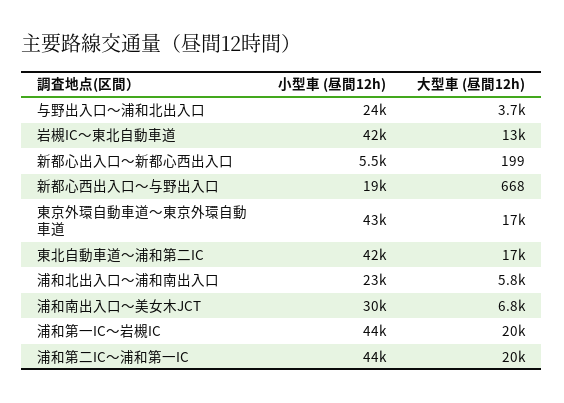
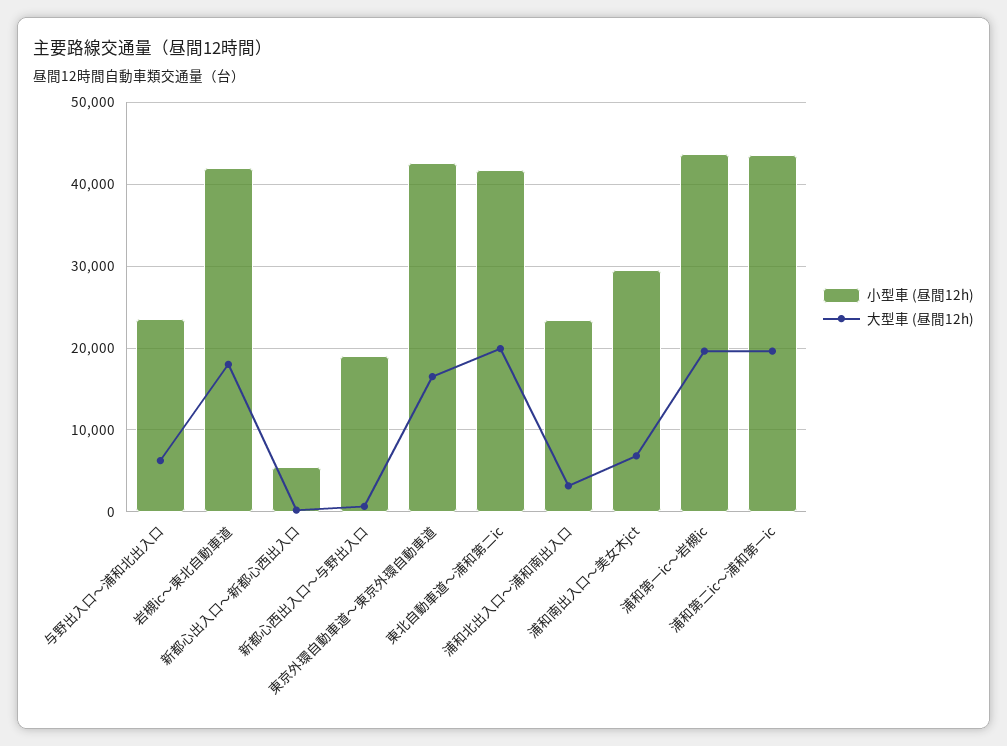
大型車 (昼間12h), 与野出入口～浦和北出入口: 3700 -> 6000
大型車 (昼間12h), 岩槻IC～東北自動車道: 13000 -> 18000
大型車 (昼間12h), 東北自動車道～浦和第二IC: 17000 -> 20000
大型車 (昼間12h), 浦和北出入口～浦和南出入口: 5800 -> 3000

